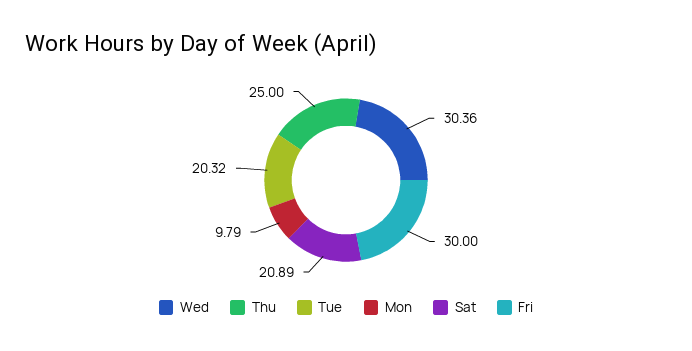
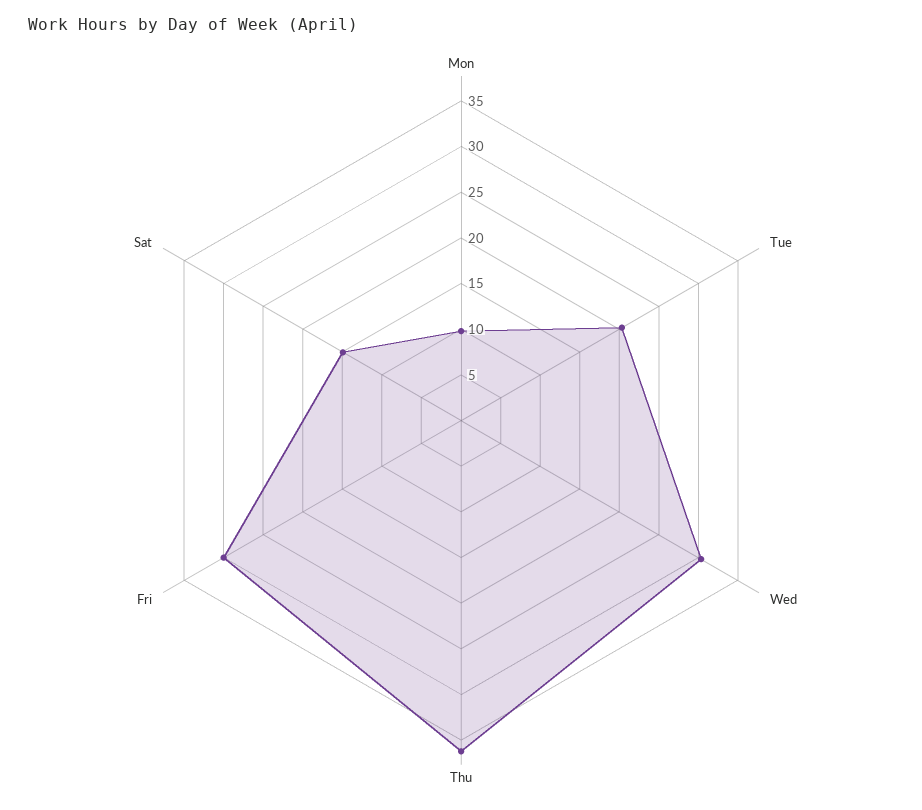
Thu: 25 -> 36
Sat: 20.89 -> 15

